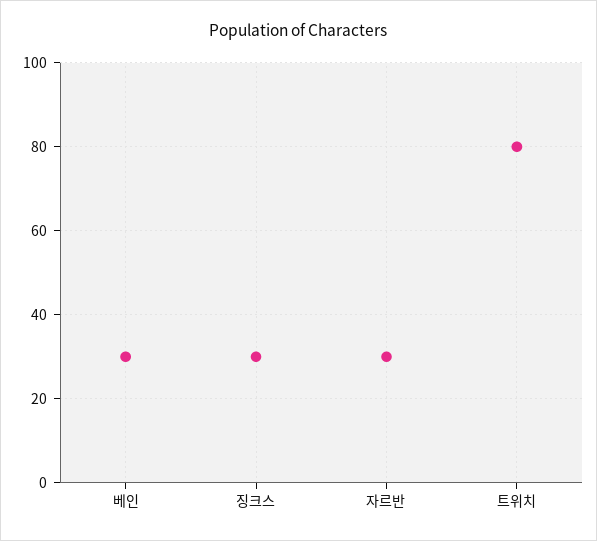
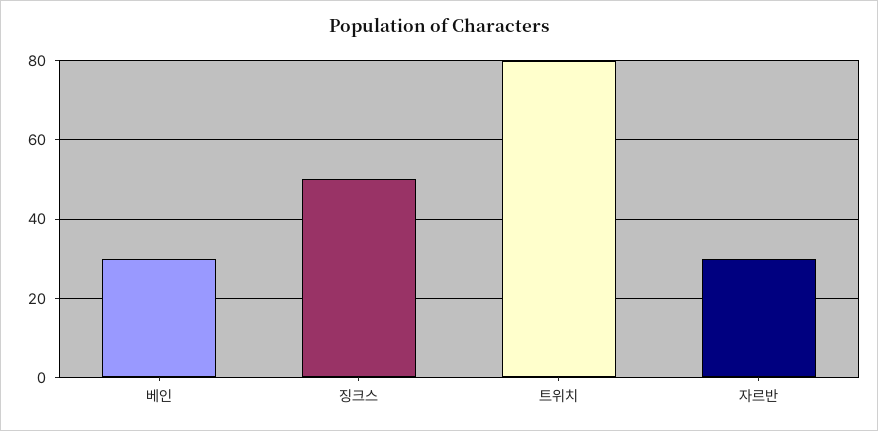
징크스: 30 -> 50

